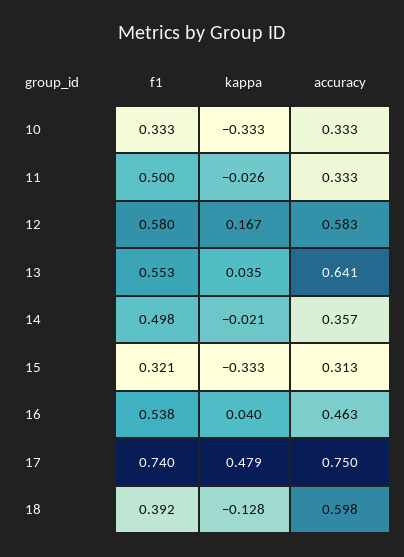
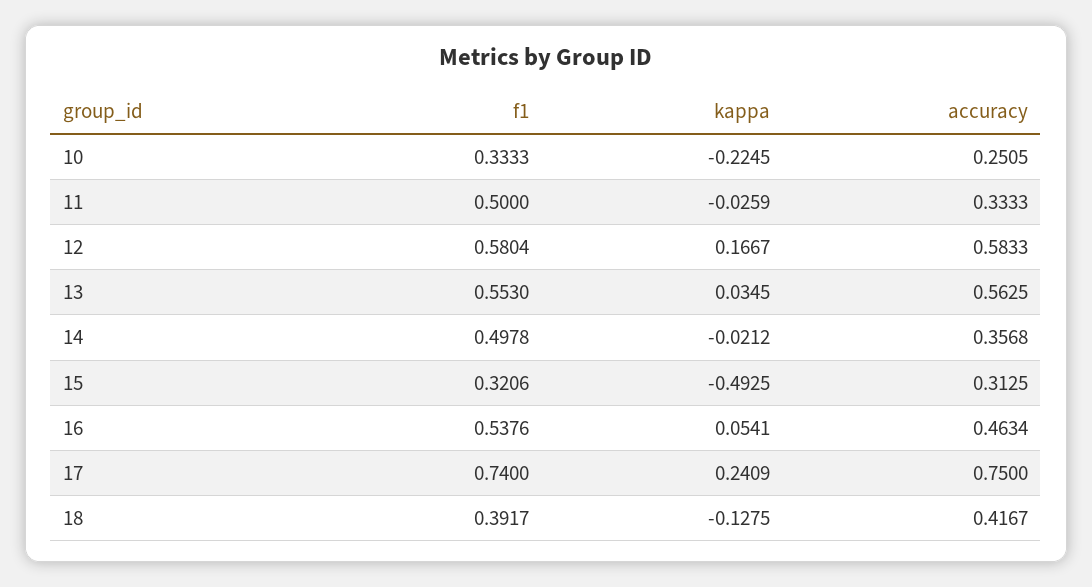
kappa, 10: -0.333 -> -0.2245
accuracy, 10: 0.333 -> 0.2505
accuracy, 13: 0.641 -> 0.5625
kappa, 15: -0.333 -> -0.4925
kappa, 16: 0.04 -> 0.0541
kappa, 17: 0.479 -> 0.2409
accuracy, 18: 0.598 -> 0.4167

